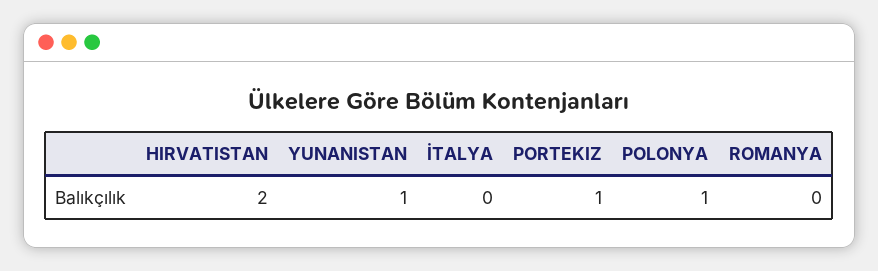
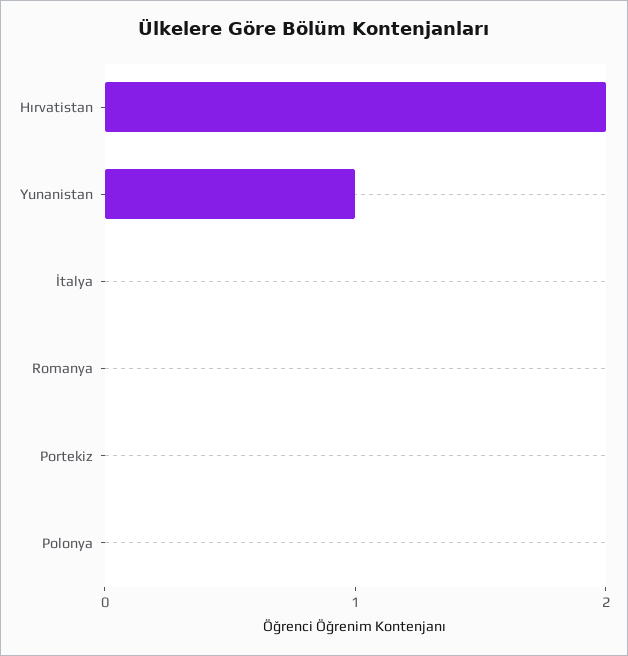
PORTEKIZ: 1 -> 0
POLONYA: 1 -> 0

